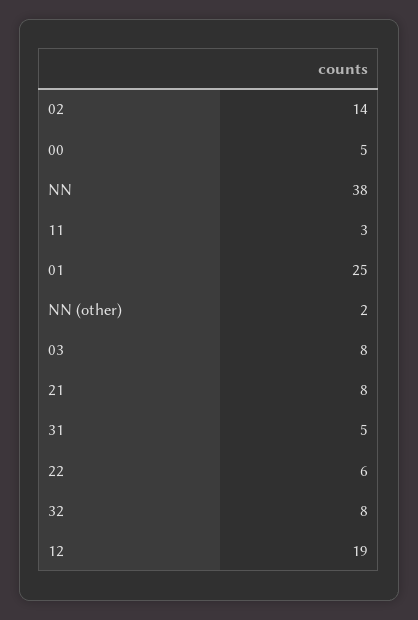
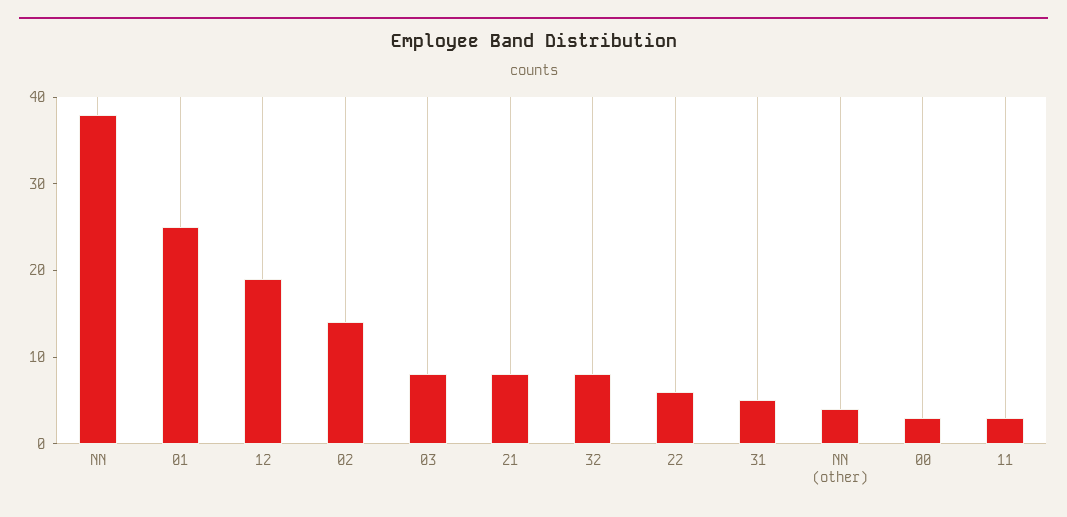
00: 5 -> 3
NN (other): 2 -> 4

